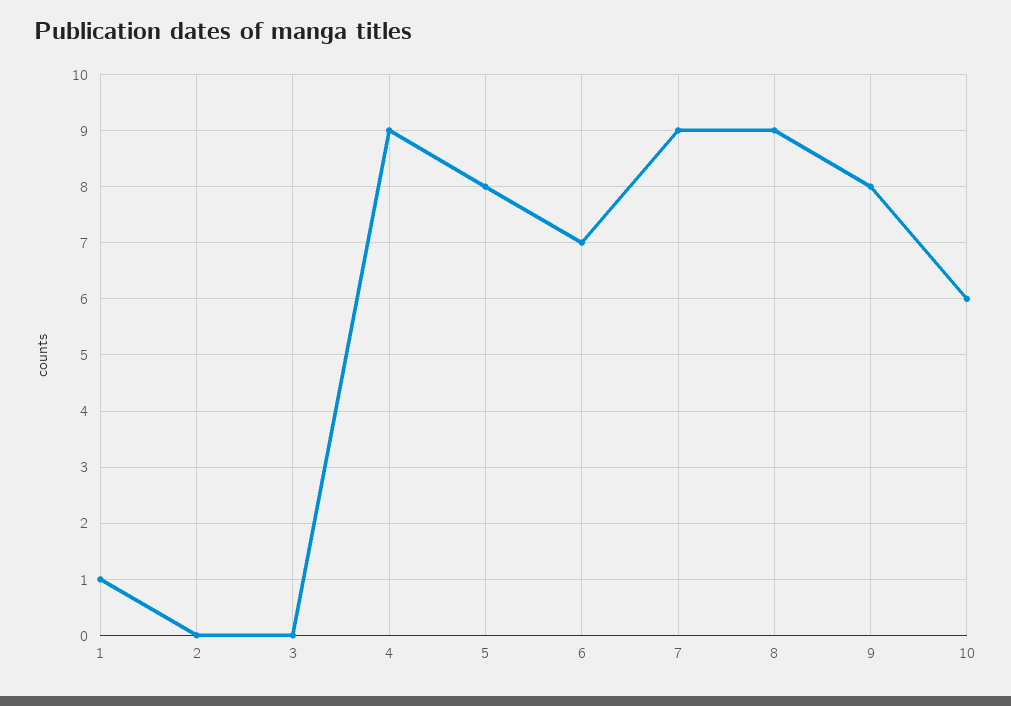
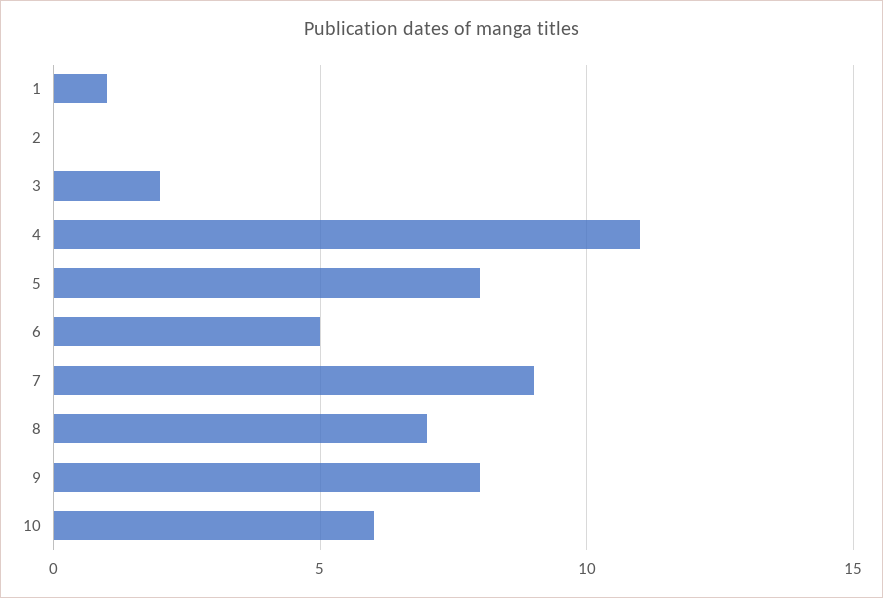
3: 0 -> 2
4: 9 -> 11
6: 7 -> 5
8: 9 -> 7

